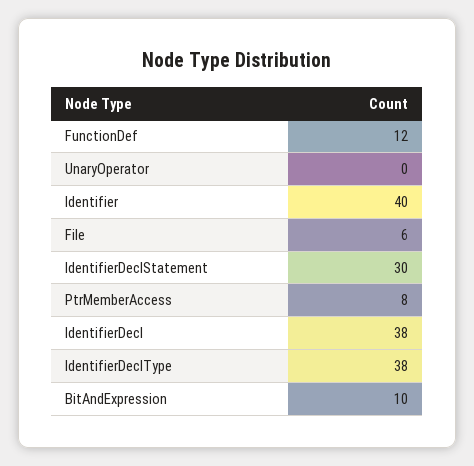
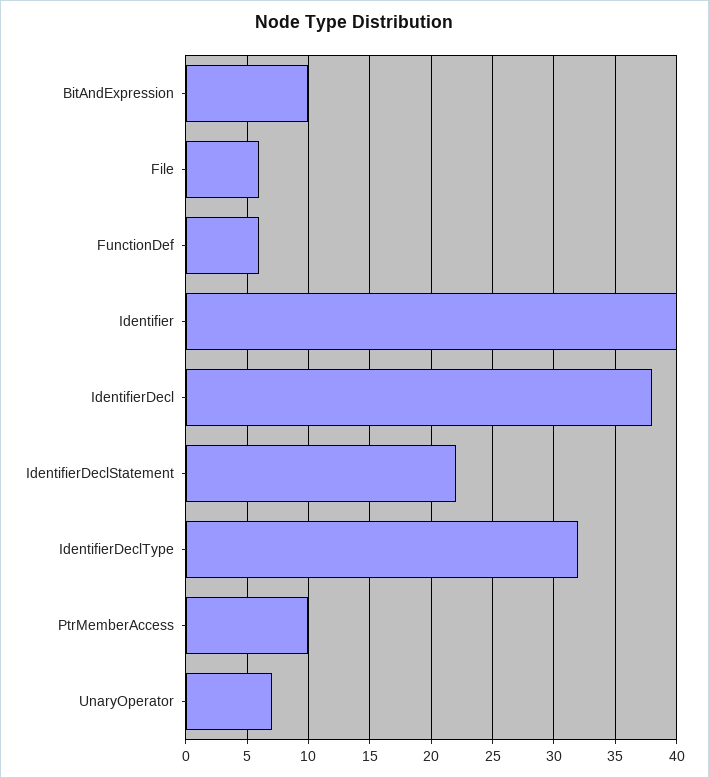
FunctionDef: 12 -> 6
UnaryOperator: 0 -> 7
IdentifierDeclStatement: 30 -> 22
PtrMemberAccess: 8 -> 10
IdentifierDeclType: 38 -> 32

